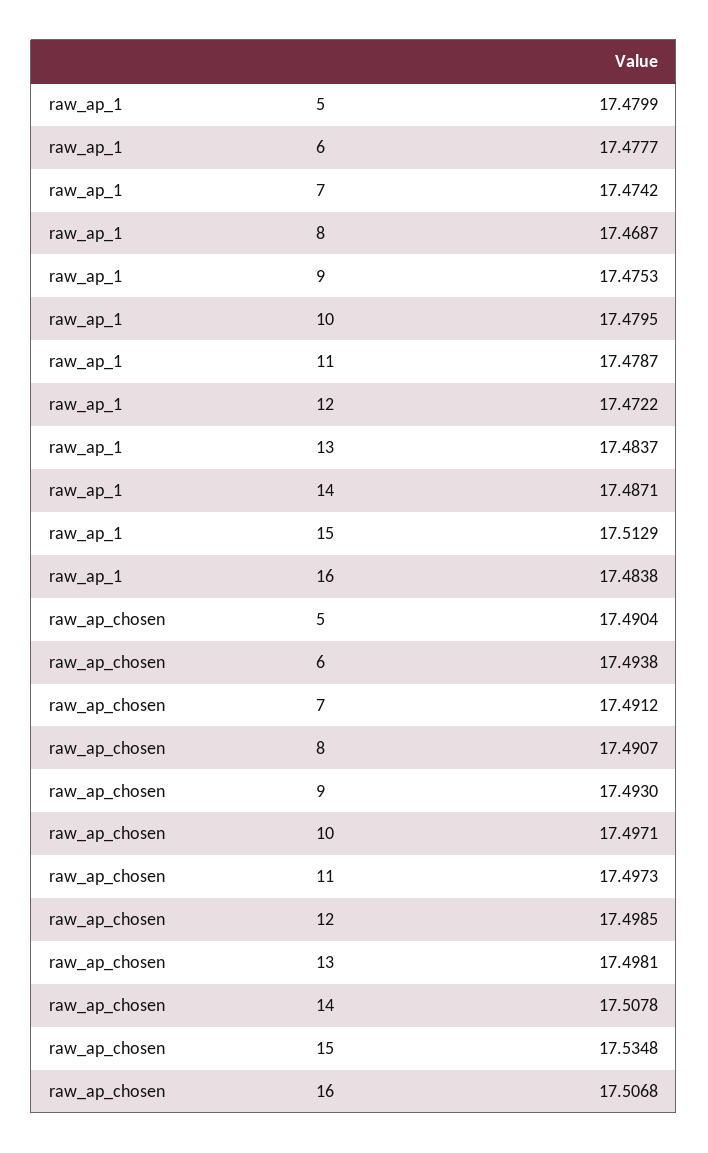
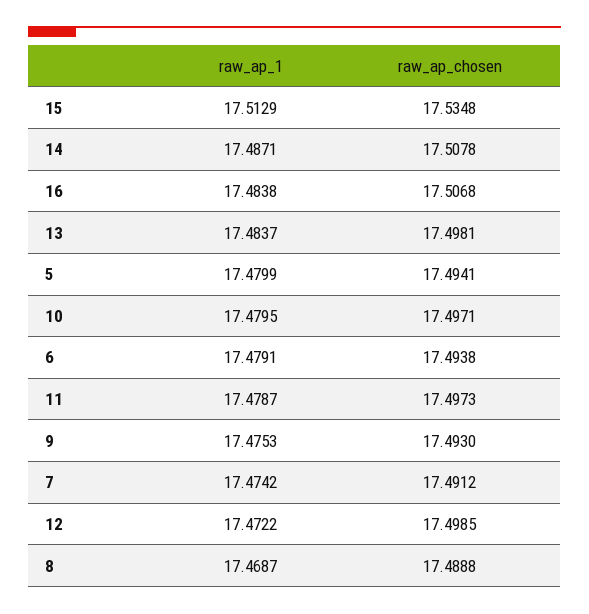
raw_ap_1, 6: 17.4777 -> 17.4791
raw_ap_chosen, 5: 17.4904 -> 17.4941
raw_ap_chosen, 8: 17.4907 -> 17.4888

